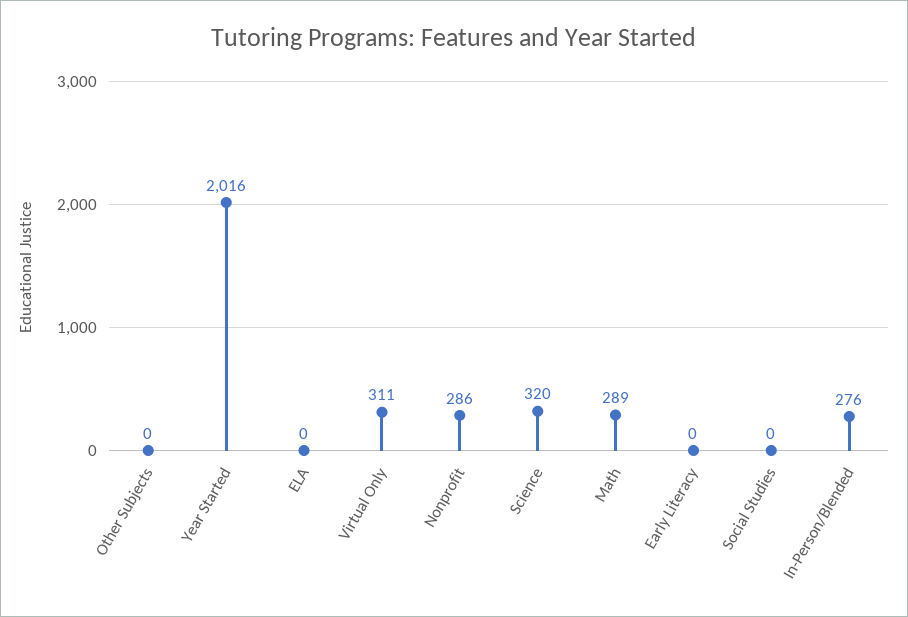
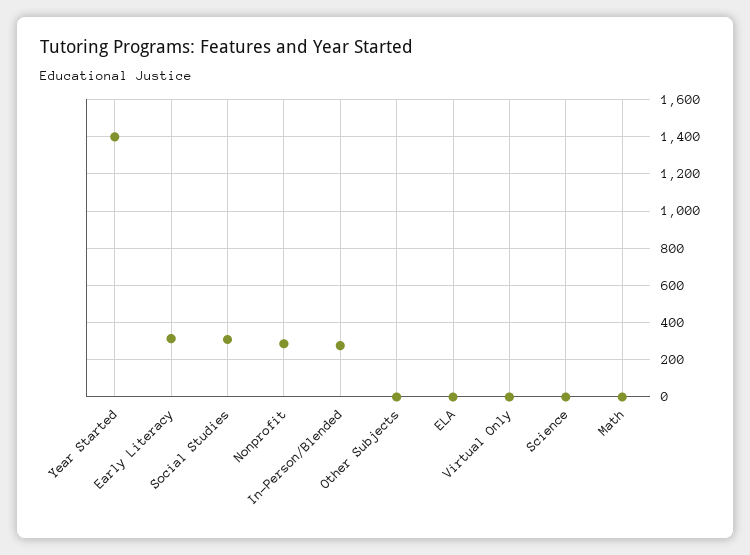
Year Started: 2016 -> 1400
Virtual Only: 311 -> 0
Science: 320 -> 0
Math: 289 -> 0
Early Literacy: 0 -> 300
Social Studies: 0 -> 300

